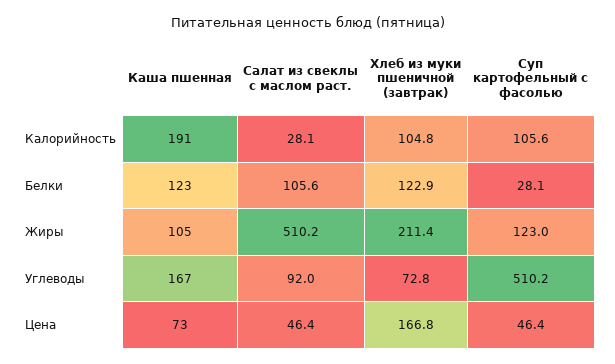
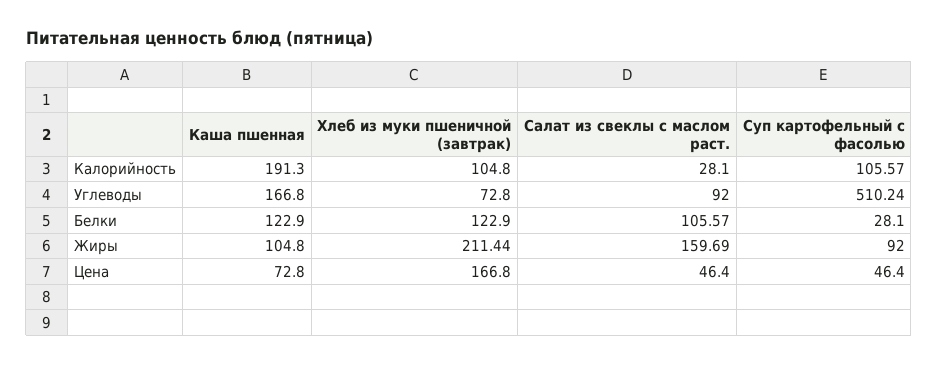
Салат из свеклы с маслом раст., Жиры: 510.2 -> 159.69
Суп картофельный с фасолью, Жиры: 123 -> 92

